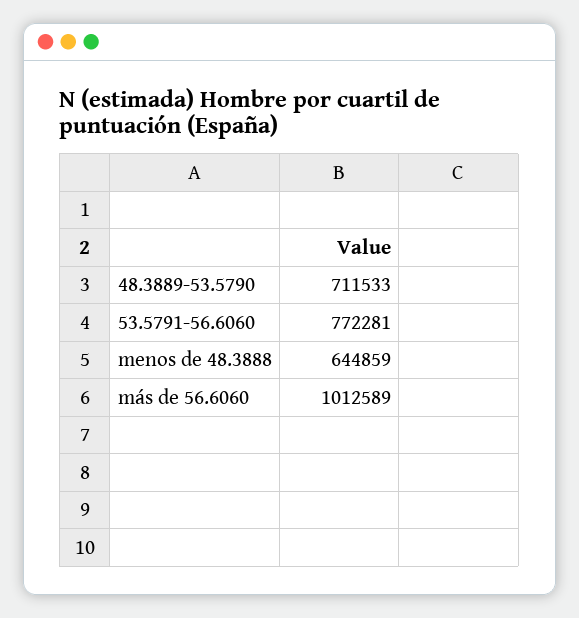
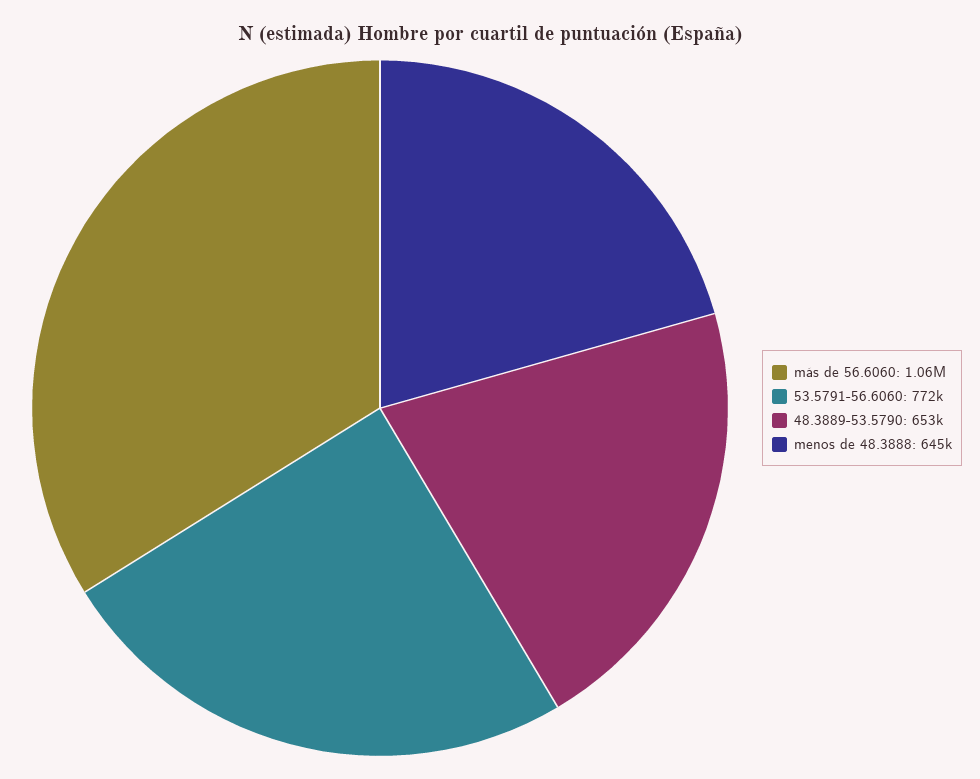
48.3889-53.5790: 711533 -> 653000
más de 56.6060: 1012589 -> 1060000

